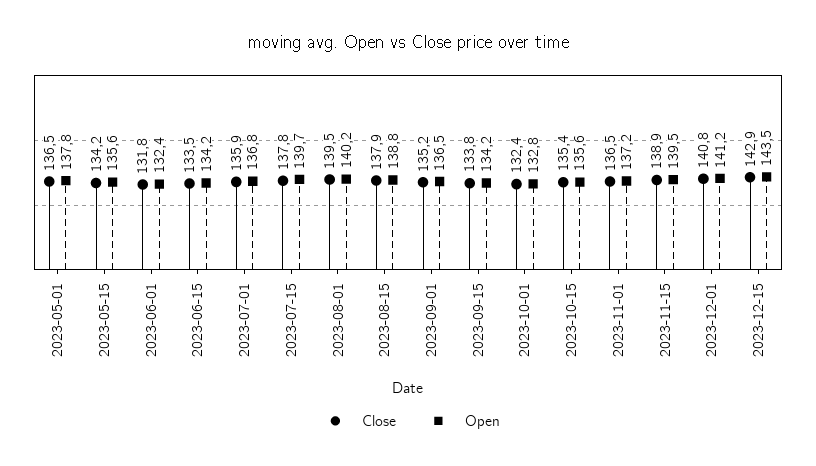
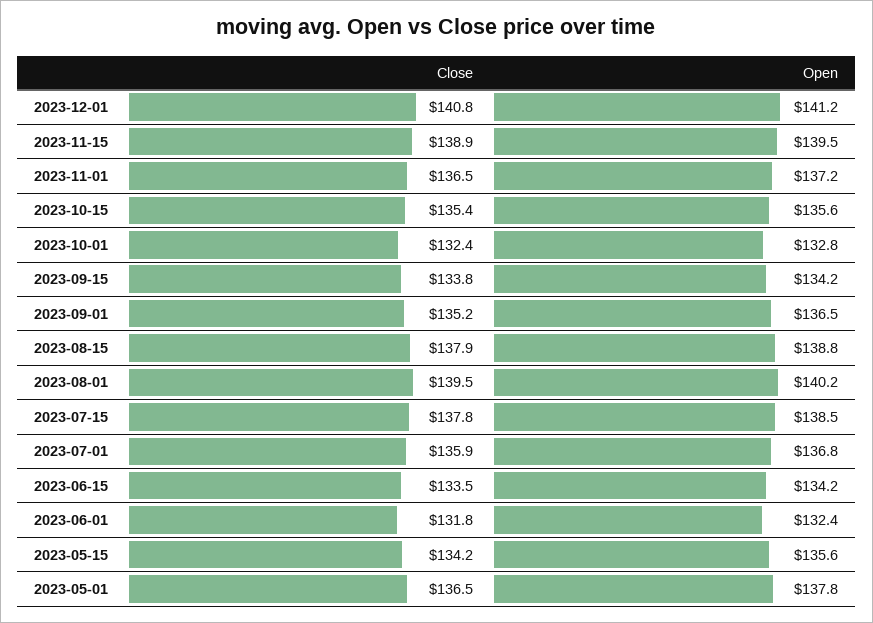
Open, 2023-07-15: 139.7 -> 138.5
Close, 2023-12-15: 142.9 -> none
Open, 2023-12-15: 143.5 -> none

